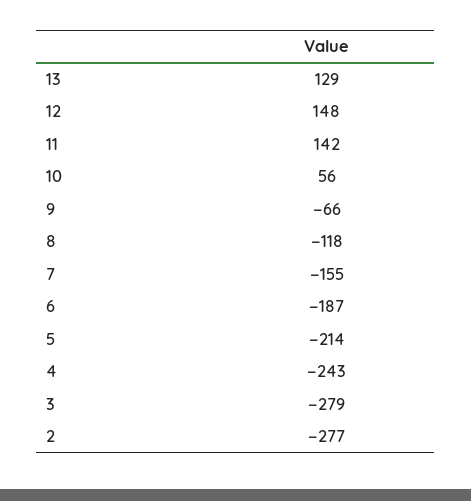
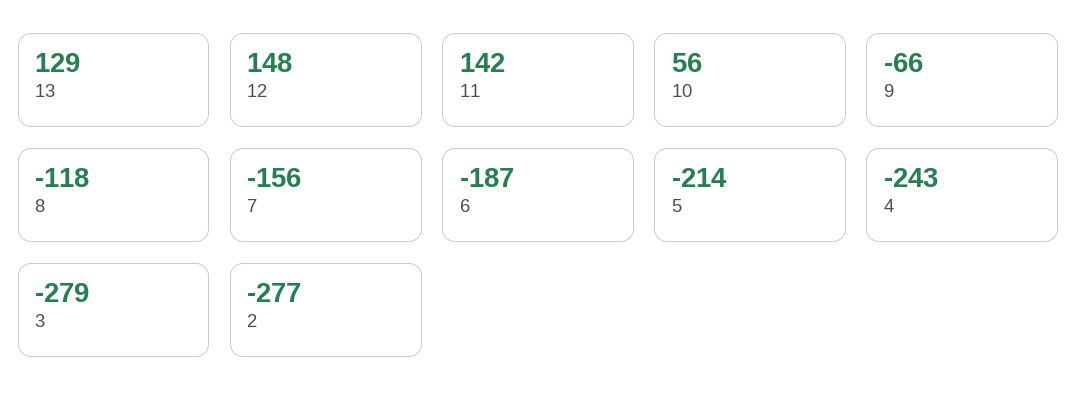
7: -155 -> -156

